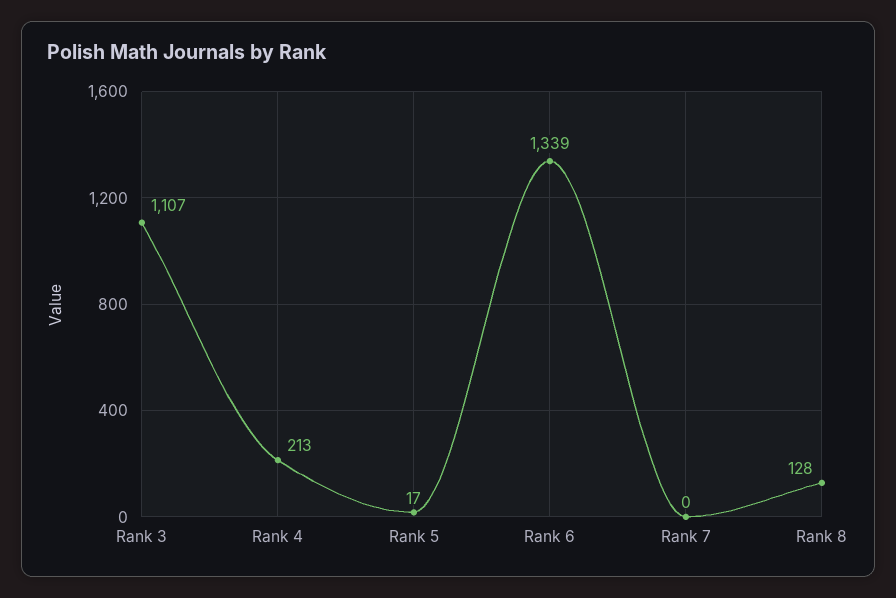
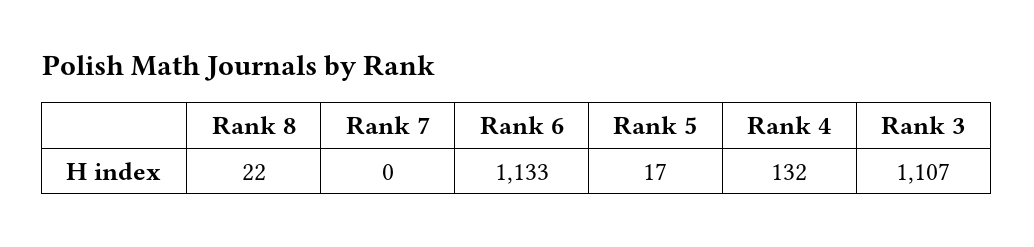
Rank 4: 213 -> 132
Rank 6: 1339 -> 1133
Rank 8: 128 -> 22

